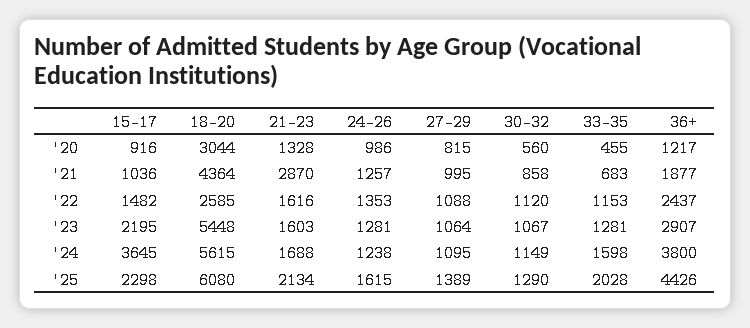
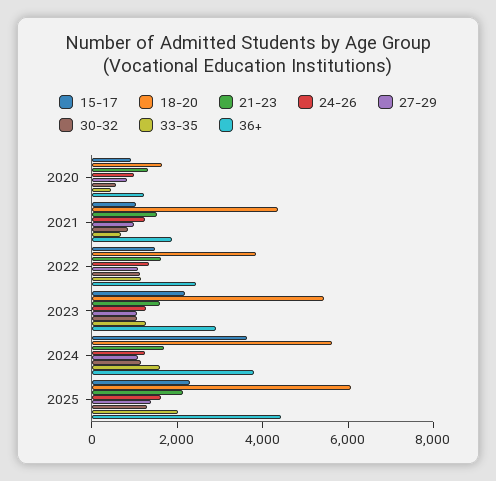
18-20, '20: 3044 -> 1500
21-23, '21: 2870 -> 1500
18-20, '22: 2585 -> 4000

